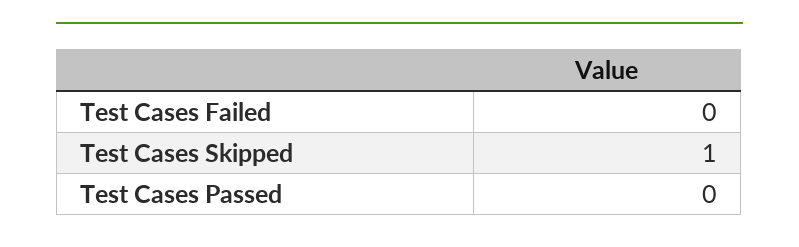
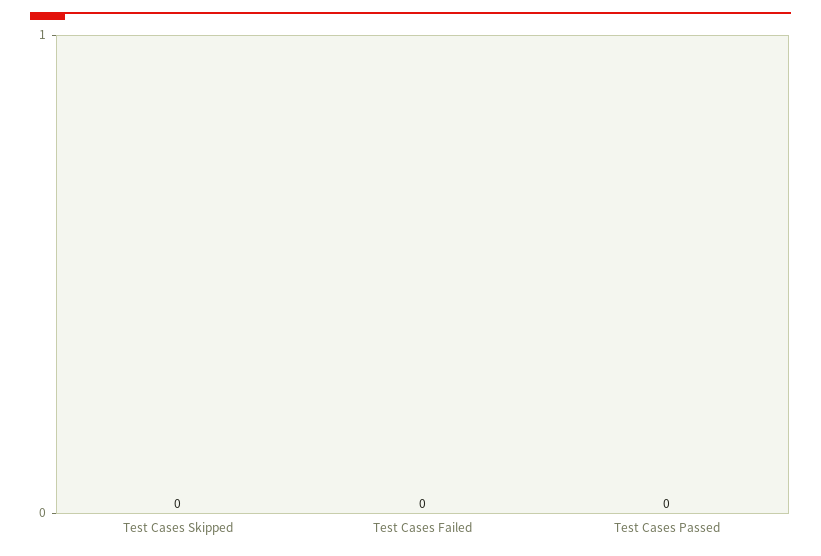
Test Cases Skipped: 1 -> 0

